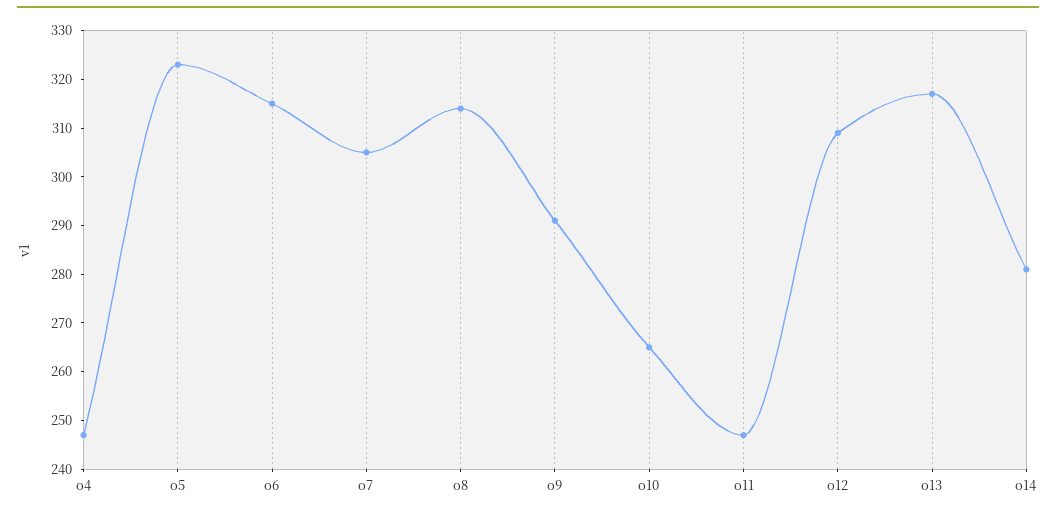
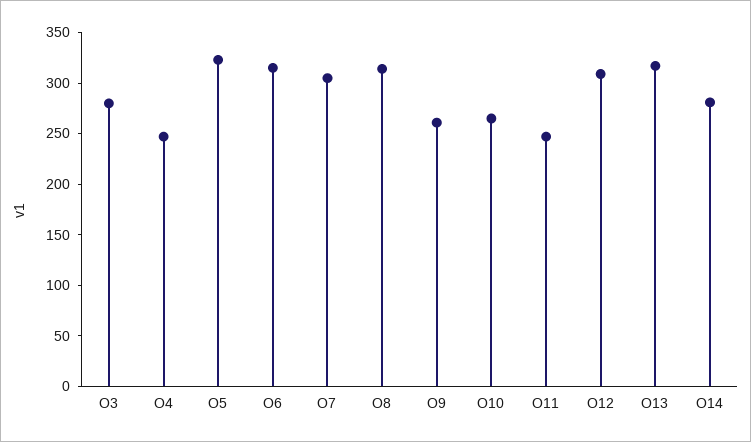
o9: 290 -> 260
O3: none -> 280

